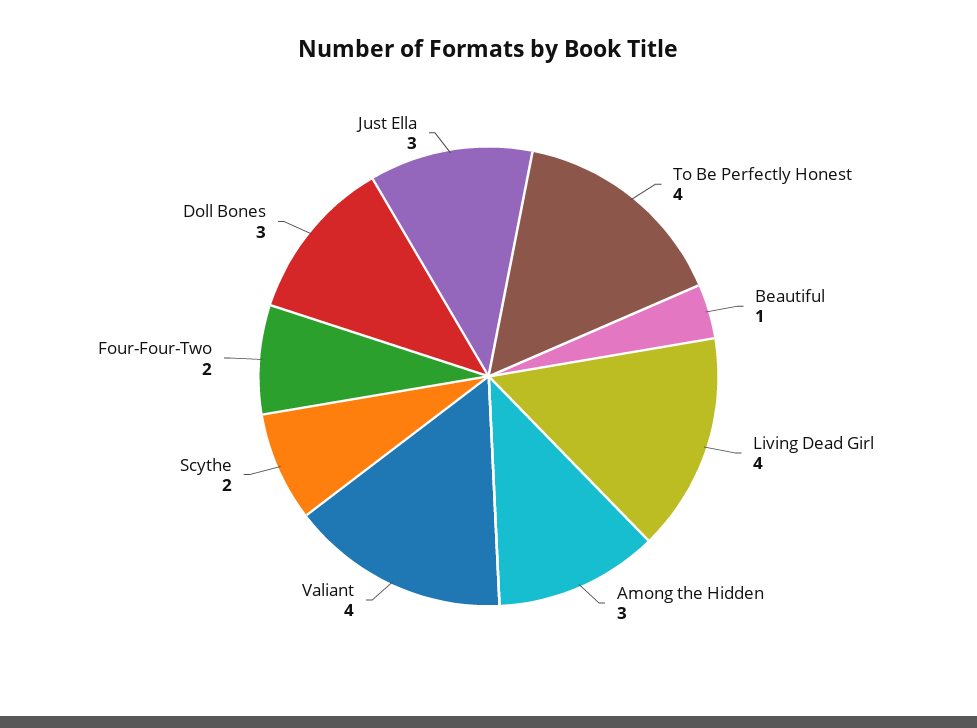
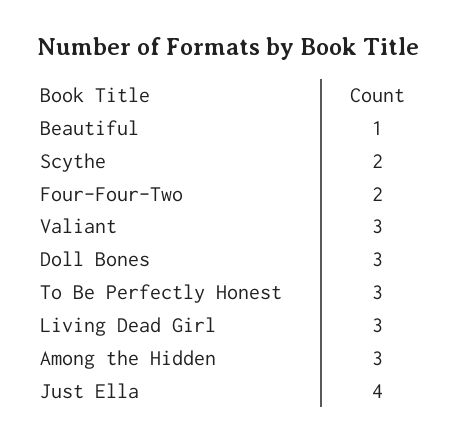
To Be Perfectly Honest: 4 -> 3
Living Dead Girl: 4 -> 3
Valiant: 4 -> 3
Just Ella: 3 -> 4

